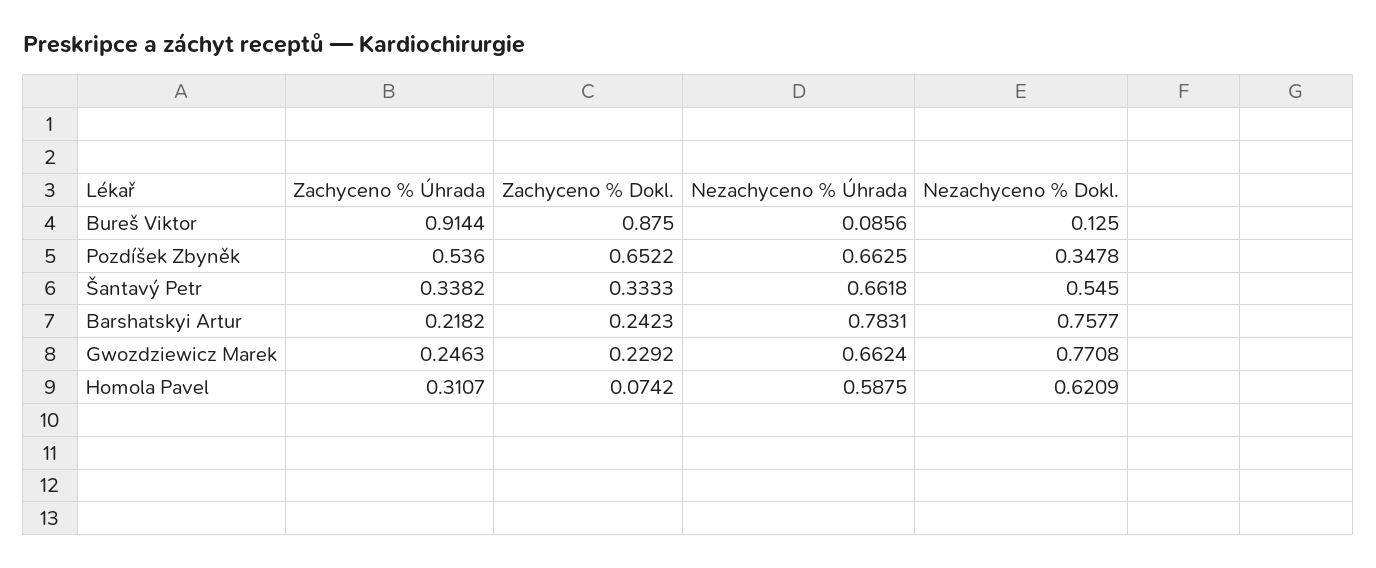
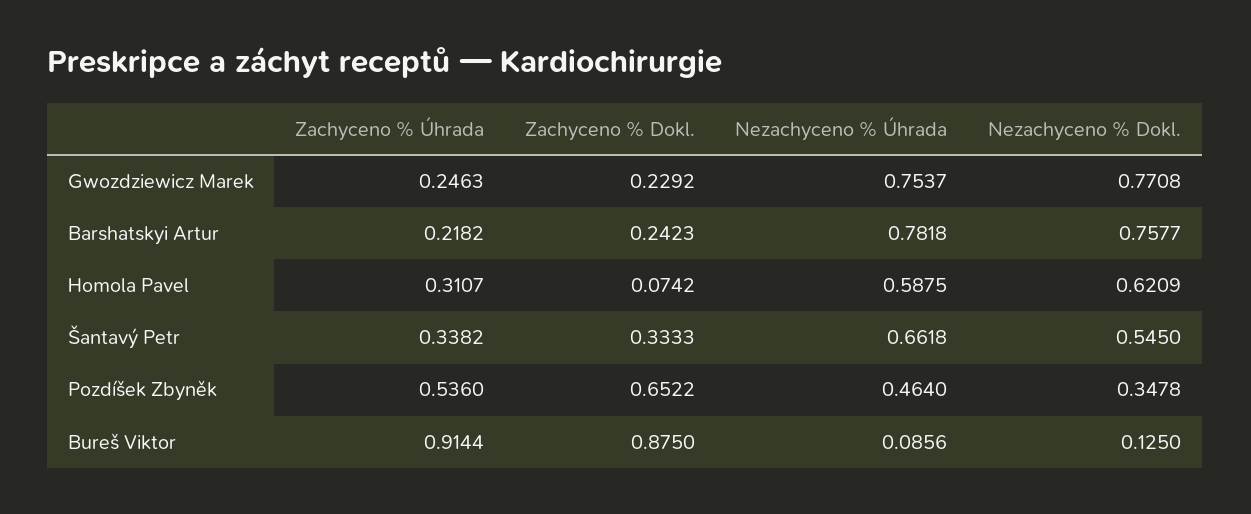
Nezachyceno % Úhrada, Pozdíšek Zbyněk: 0.6625 -> 0.464
Nezachyceno % Úhrada, Barshatskyi Artur: 0.7831 -> 0.7818
Nezachyceno % Úhrada, Gwozdziewicz Marek: 0.6624 -> 0.7537

